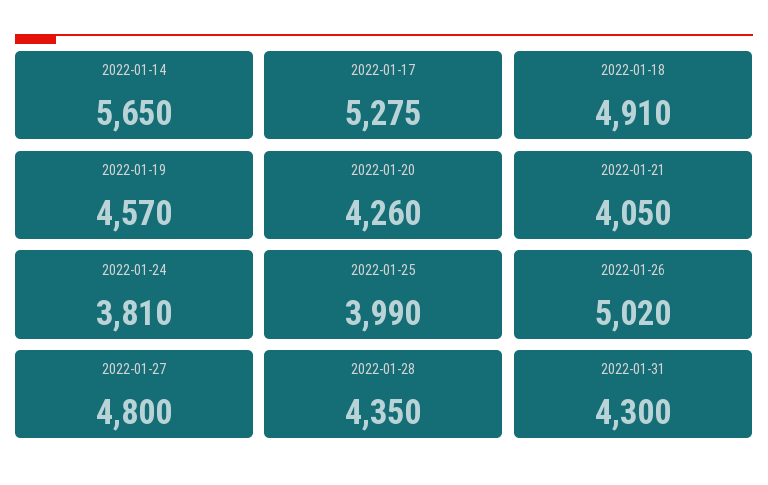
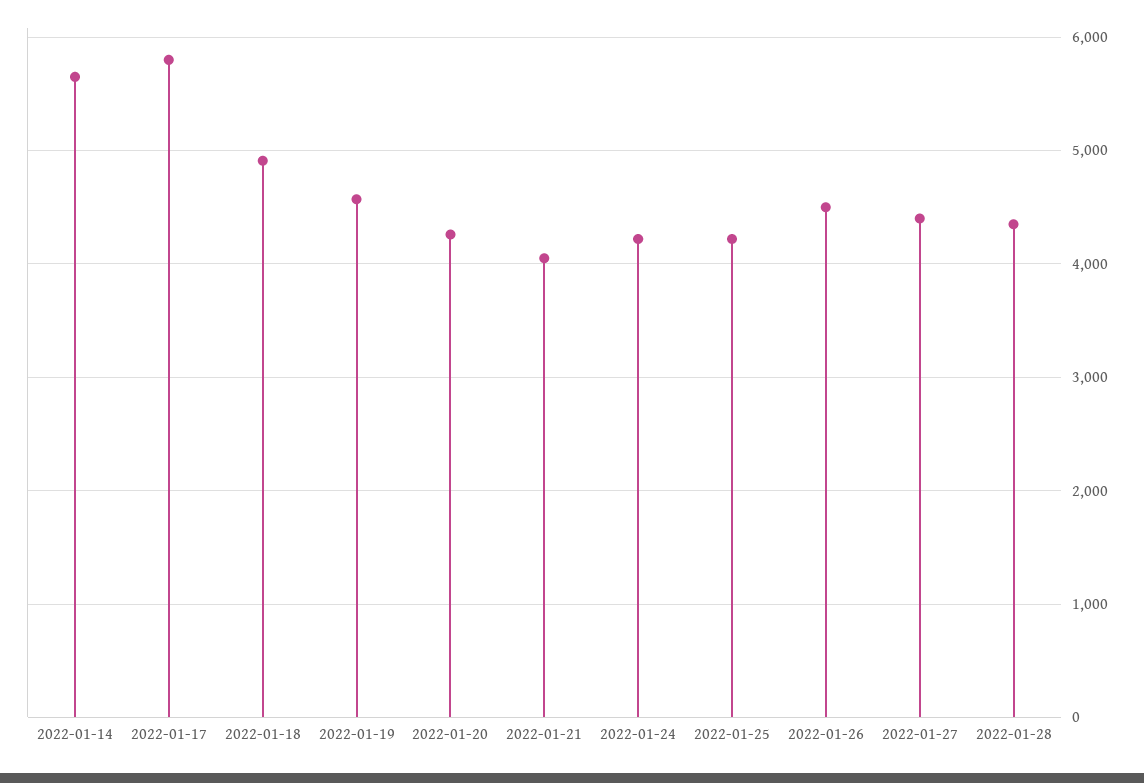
2022-01-17: 5275 -> 5800
2022-01-24: 3810 -> 4200
2022-01-25: 3990 -> 4200
2022-01-26: 5020 -> 4500
2022-01-27: 4800 -> 4400
2022-01-31: 4300 -> none

